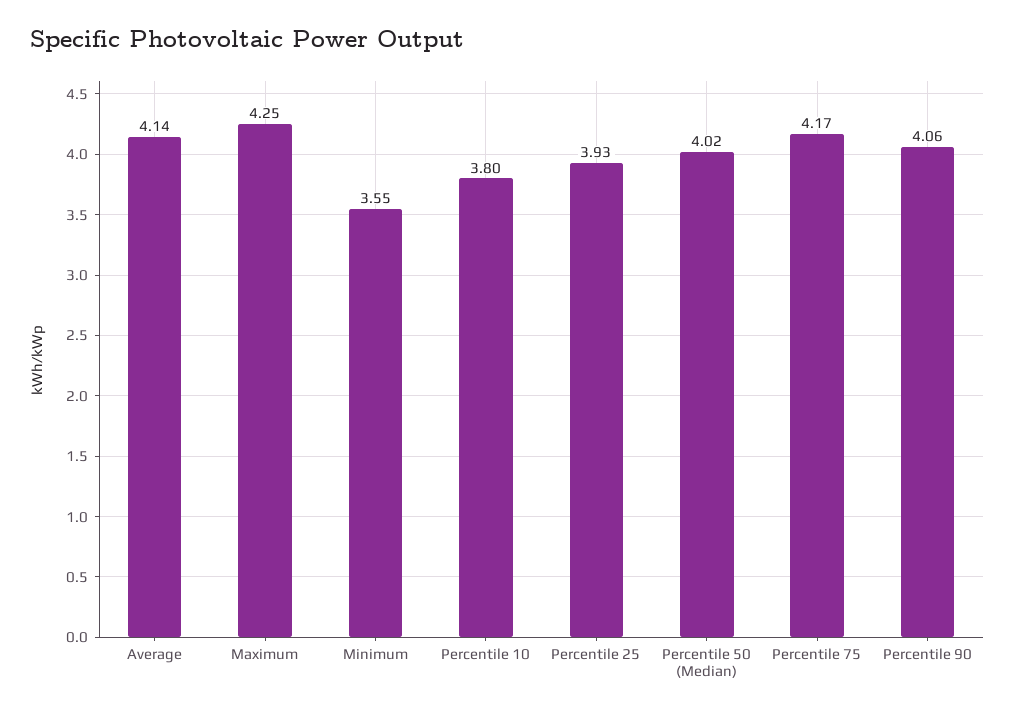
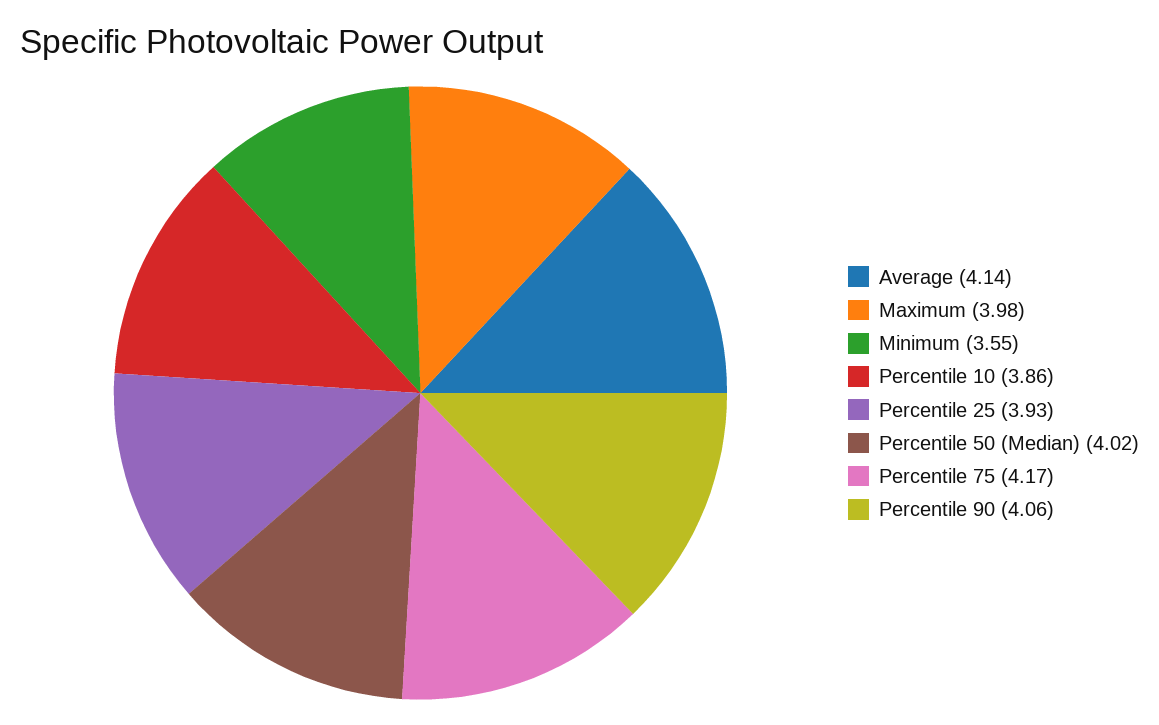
Maximum: 4.25 -> 3.98
Percentile 10: 3.8 -> 3.86

